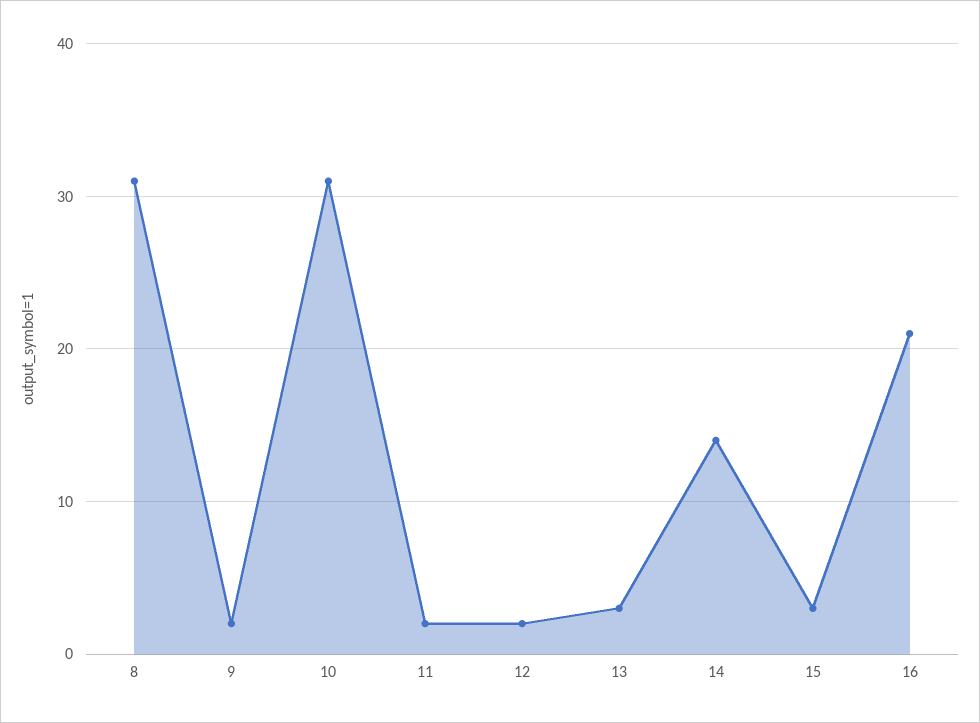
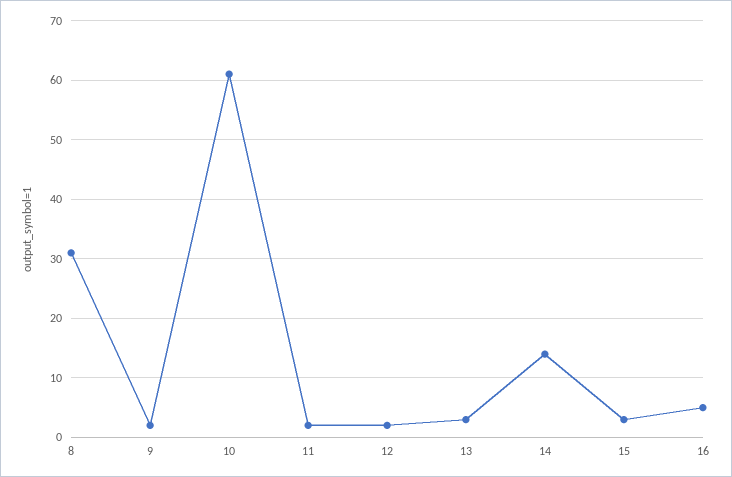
10: 31 -> 60
16: 21 -> 5

